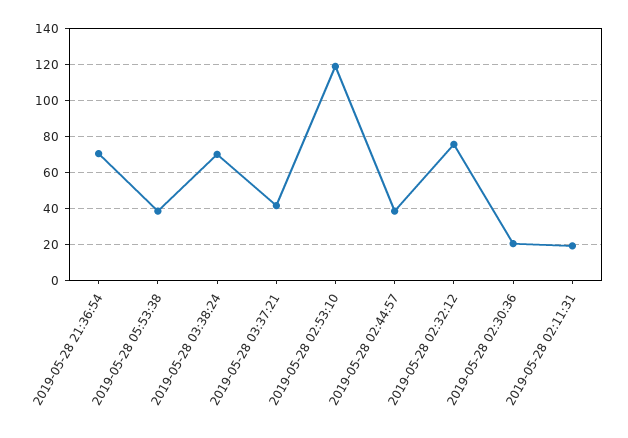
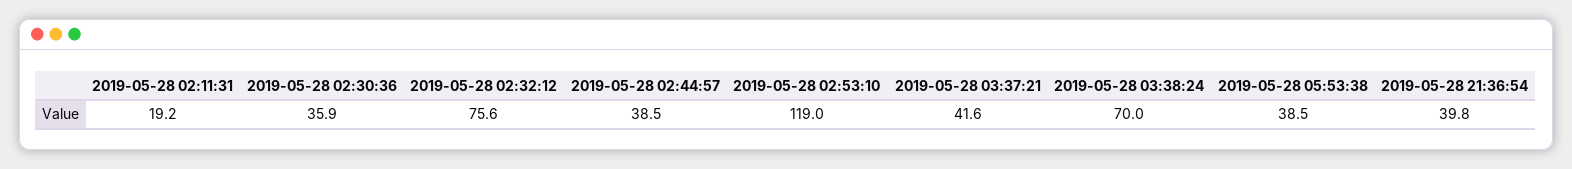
2019-05-28 21:36:54: 70 -> 39.8
2019-05-28 02:30:36: 20 -> 35.9

